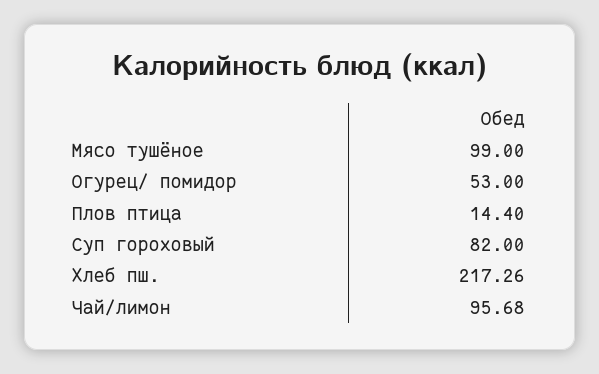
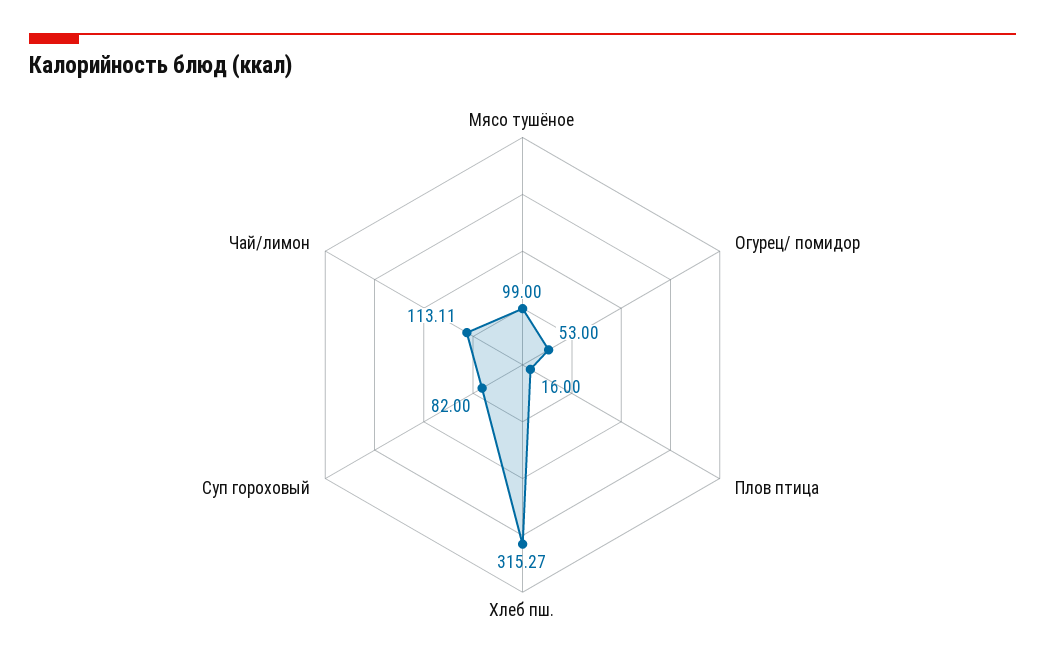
Плов птица: 14.4 -> 16
Хлеб пш.: 217.26 -> 315.27
Чай/лимон: 95.68 -> 113.11

